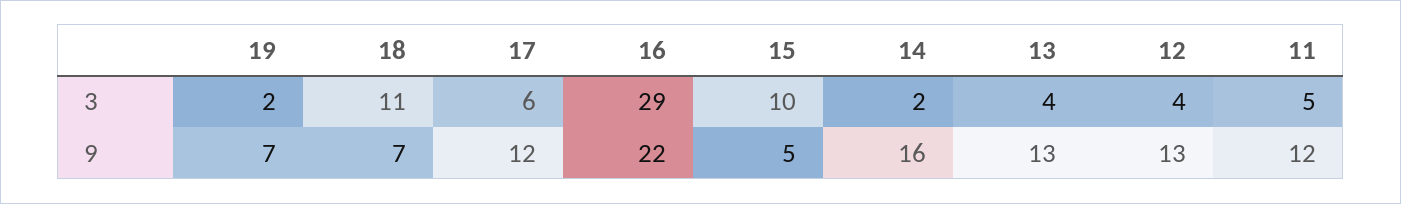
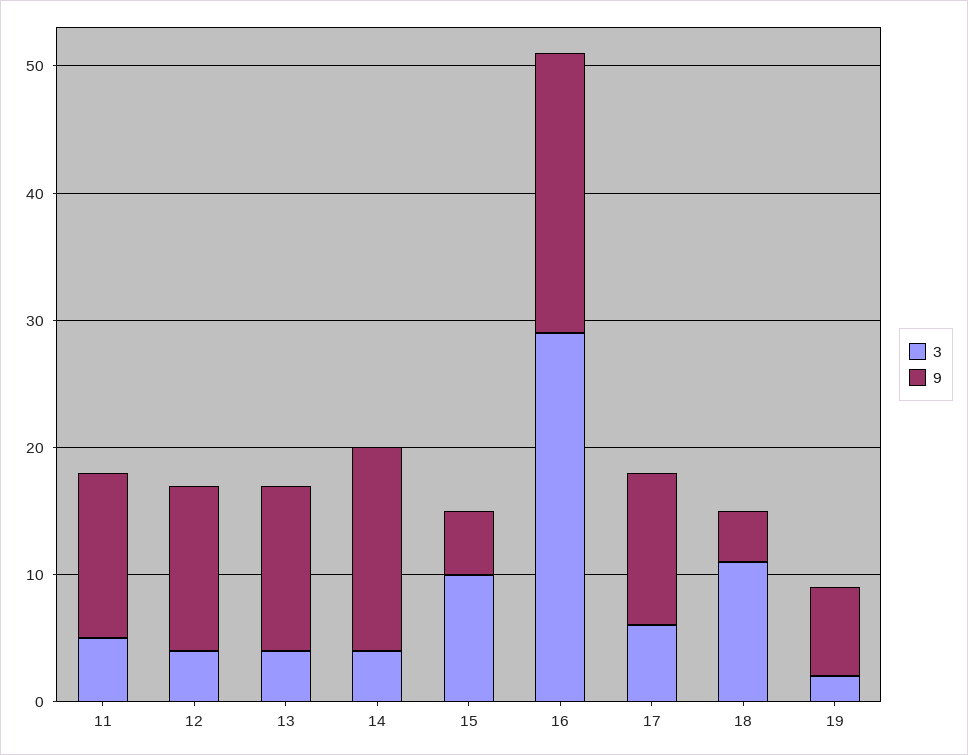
3, 14: 2 -> 4
9, 18: 7 -> 4
9, 11: 12 -> 13

